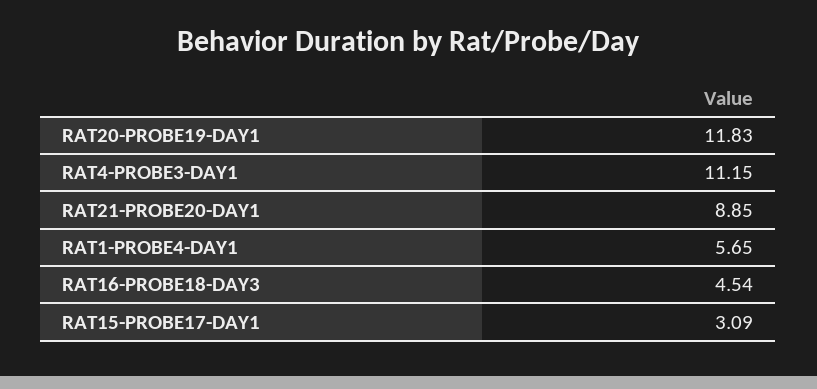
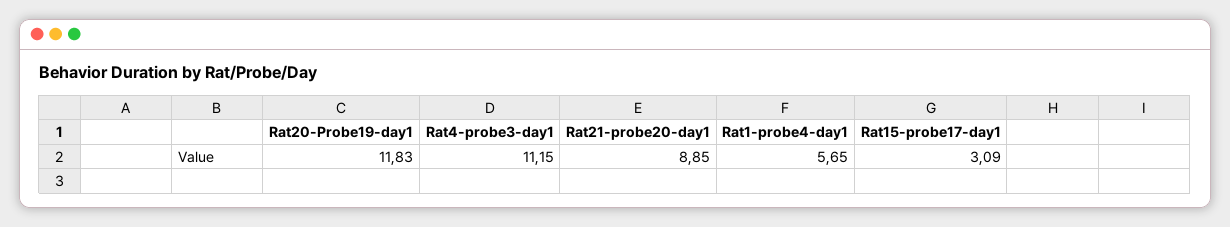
RAT16-PROBE18-DAY3: 4.54 -> none

